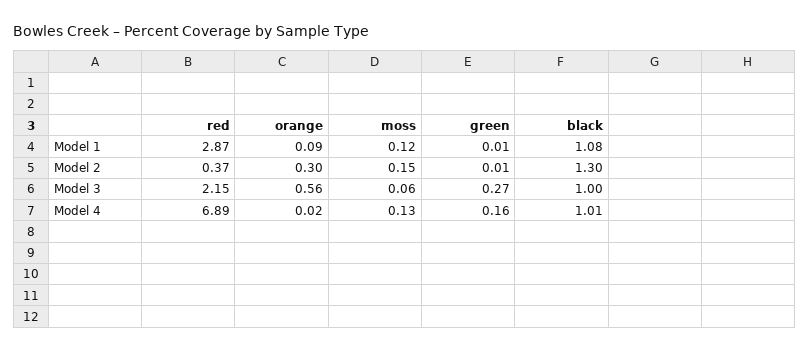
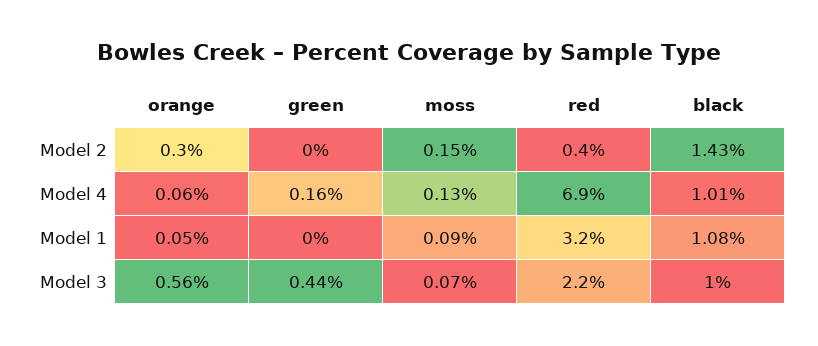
red, Model 1: 2.87 -> 3.2
orange, Model 1: 0.09 -> 0.05
moss, Model 1: 0.12 -> 0.09
green, Model 1: 0.01 -> 0
green, Model 2: 0.01 -> 0
black, Model 2: 1.3 -> 1.43
moss, Model 3: 0.06 -> 0.07
green, Model 3: 0.27 -> 0.44
orange, Model 4: 0.02 -> 0.06

